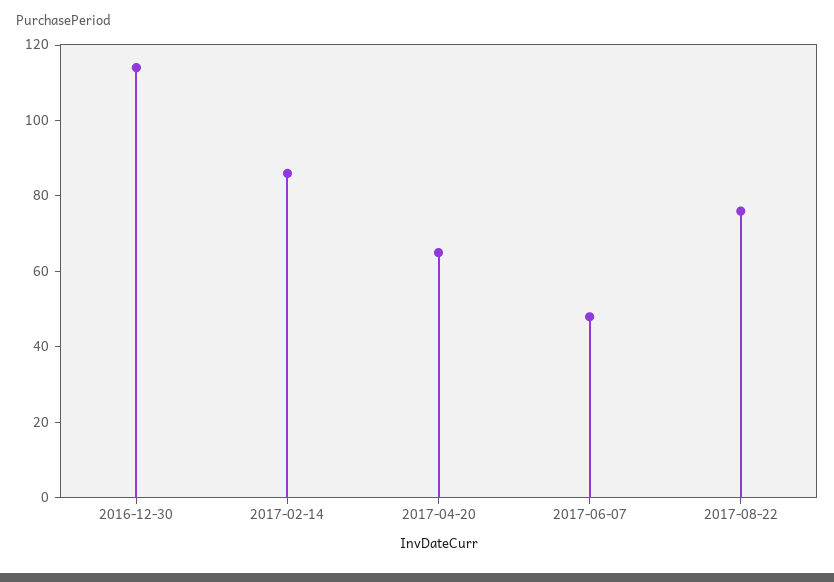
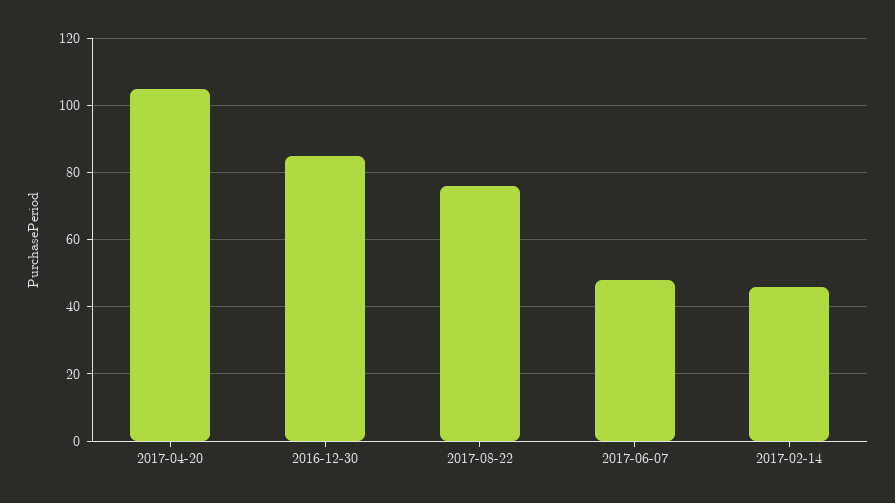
2016-12-30: 115 -> 85
2017-02-14: 85 -> 45
2017-04-20: 65 -> 105

